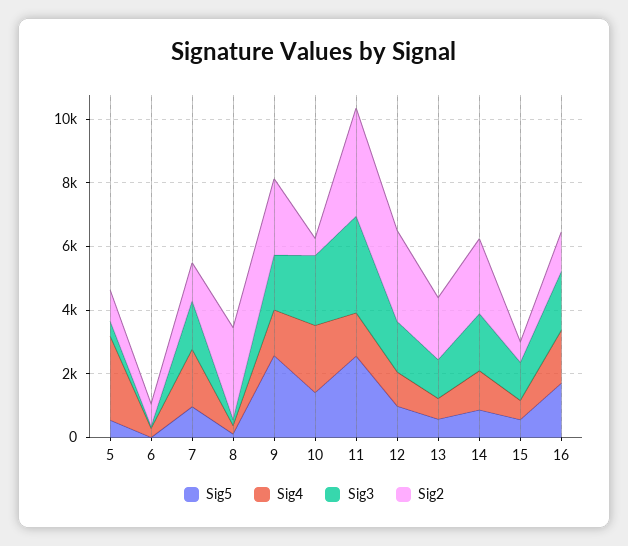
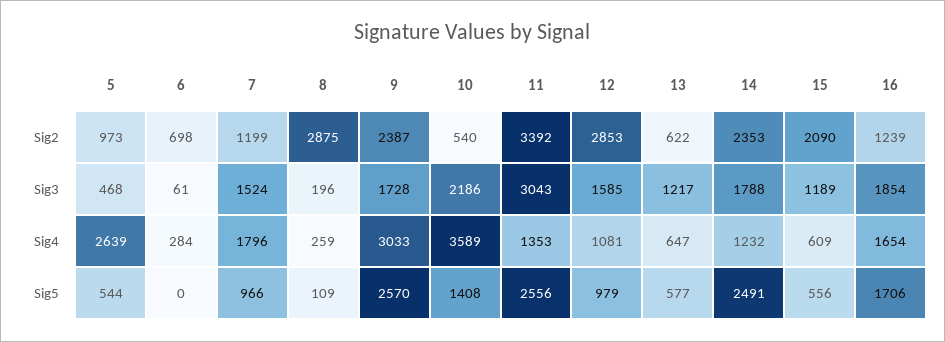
Sig4, 9: 1500 -> 3033
Sig4, 10: 2000 -> 3589
Sig2, 13: 2000 -> 622
Sig5, 14: 1000 -> 2491
Sig2, 15: 500 -> 2090

